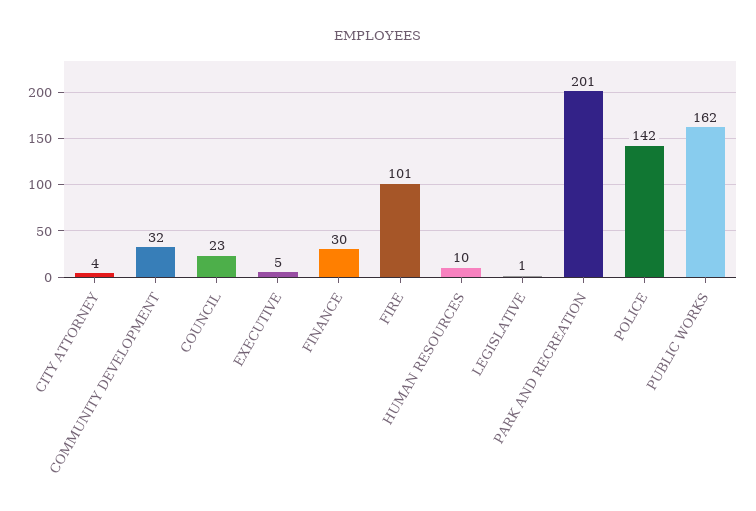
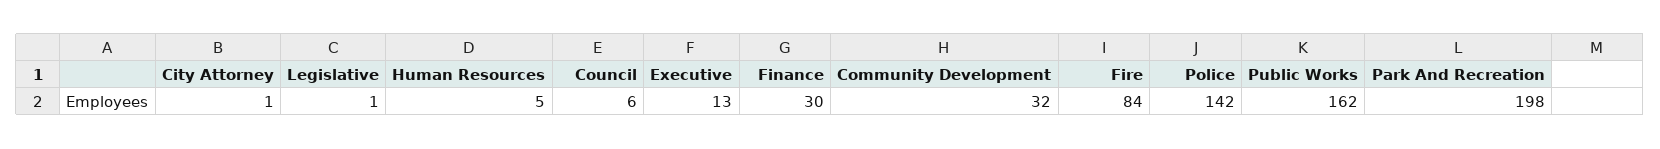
CITY ATTORNEY: 4 -> 1
COUNCIL: 23 -> 6
EXECUTIVE: 5 -> 13
FIRE: 101 -> 84
HUMAN RESOURCES: 10 -> 5
PARK AND RECREATION: 201 -> 198

